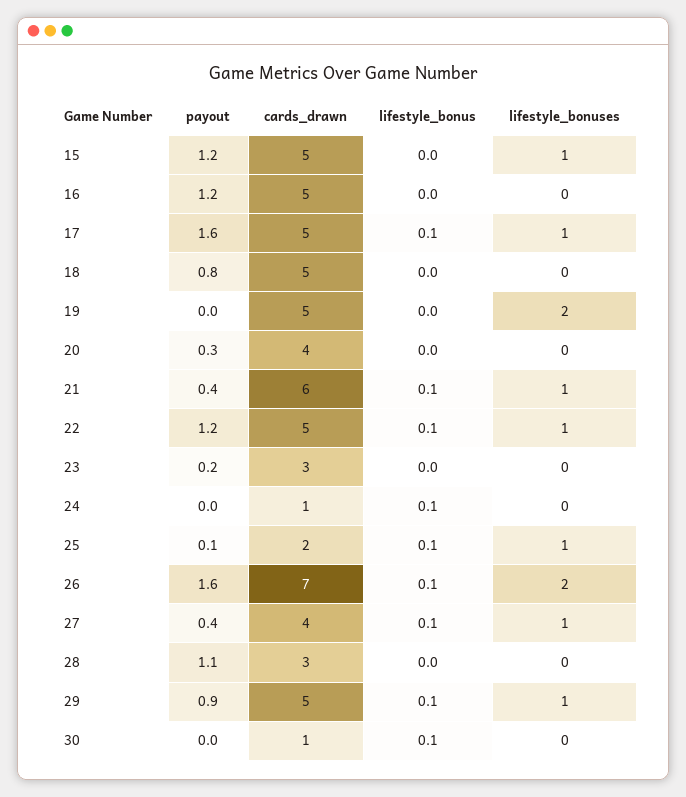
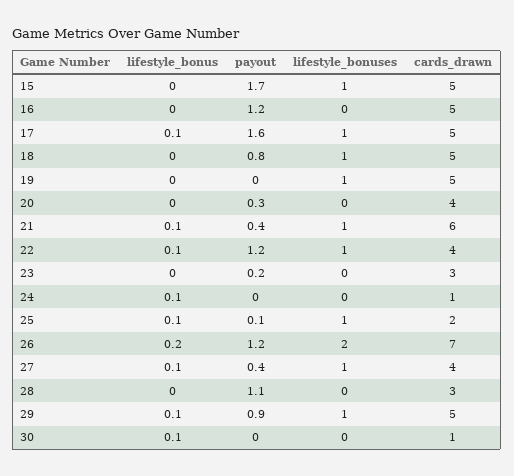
payout, 15: 1.2 -> 1.7
lifestyle_bonuses, 18: 0 -> 1
lifestyle_bonuses, 19: 2 -> 1
cards_drawn, 22: 5 -> 4
payout, 26: 1.6 -> 1.2
lifestyle_bonus, 26: 0.1 -> 0.2

